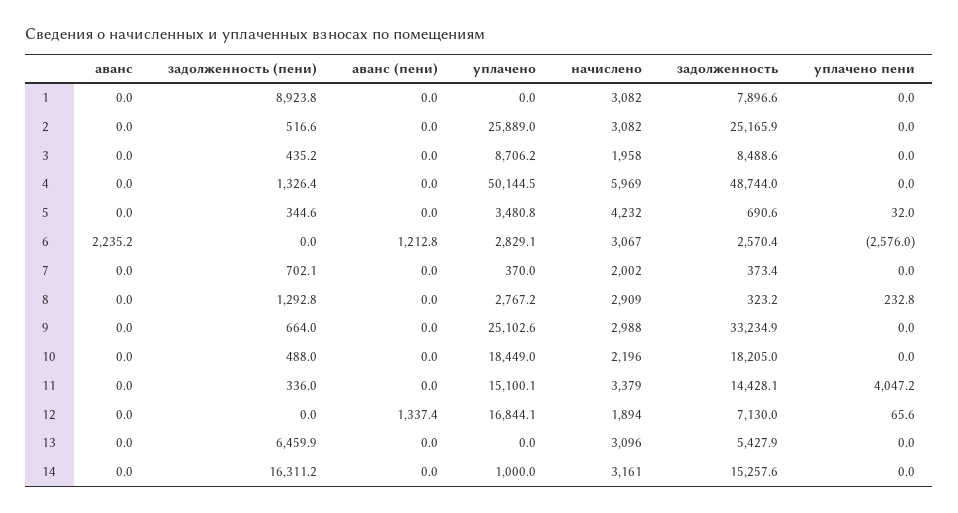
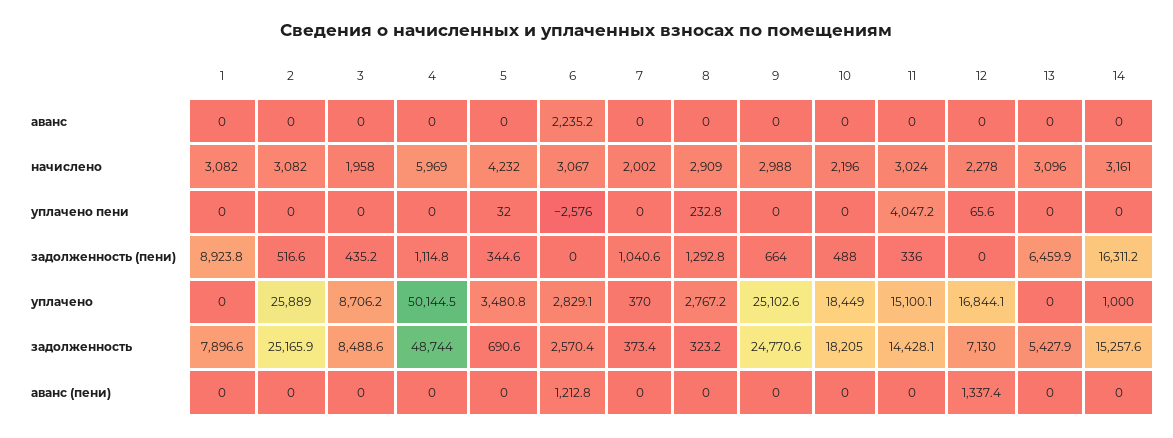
задолженность (пени), 4: 1326.4 -> 1114.8
задолженность (пени), 7: 702.1 -> 1040.6
задолженность, 9: 33234.9 -> 24770.6
начислено, 11: 3379 -> 3024
начислено, 12: 1894 -> 2278

